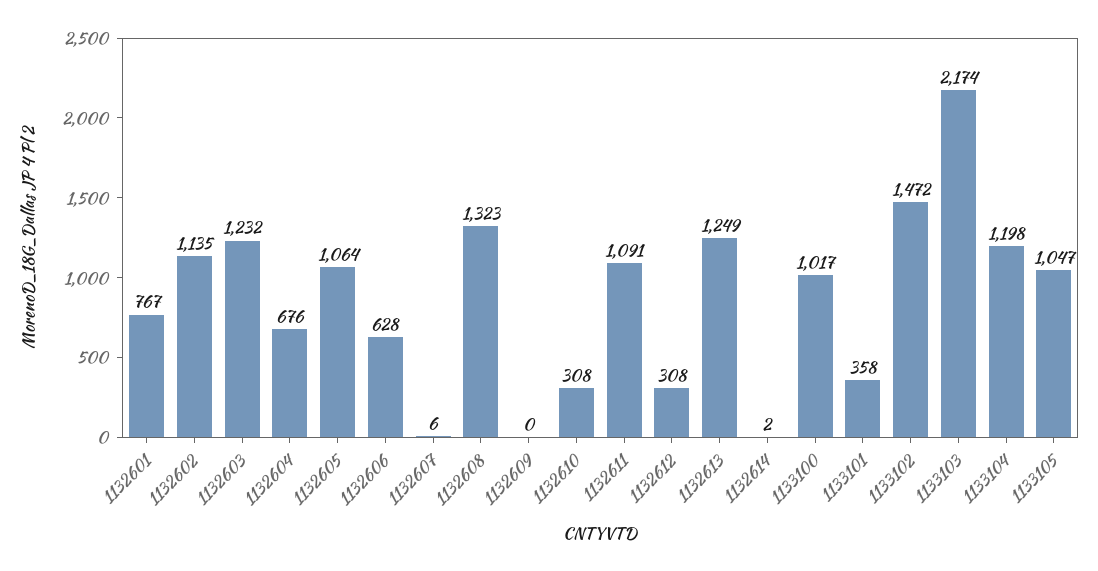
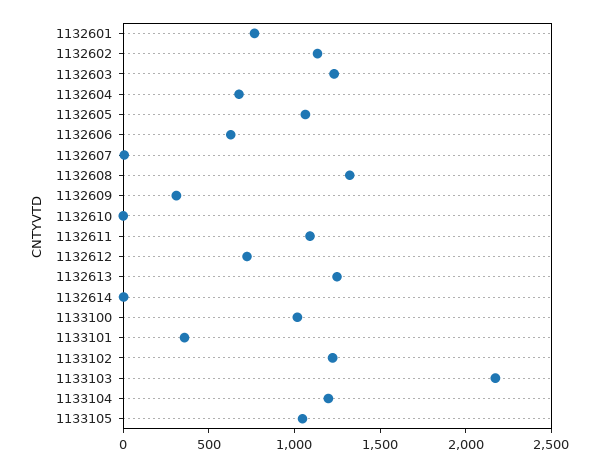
1132609: 0 -> 300
1132610: 308 -> 0
1132612: 308 -> 700
1133102: 1472 -> 1200

